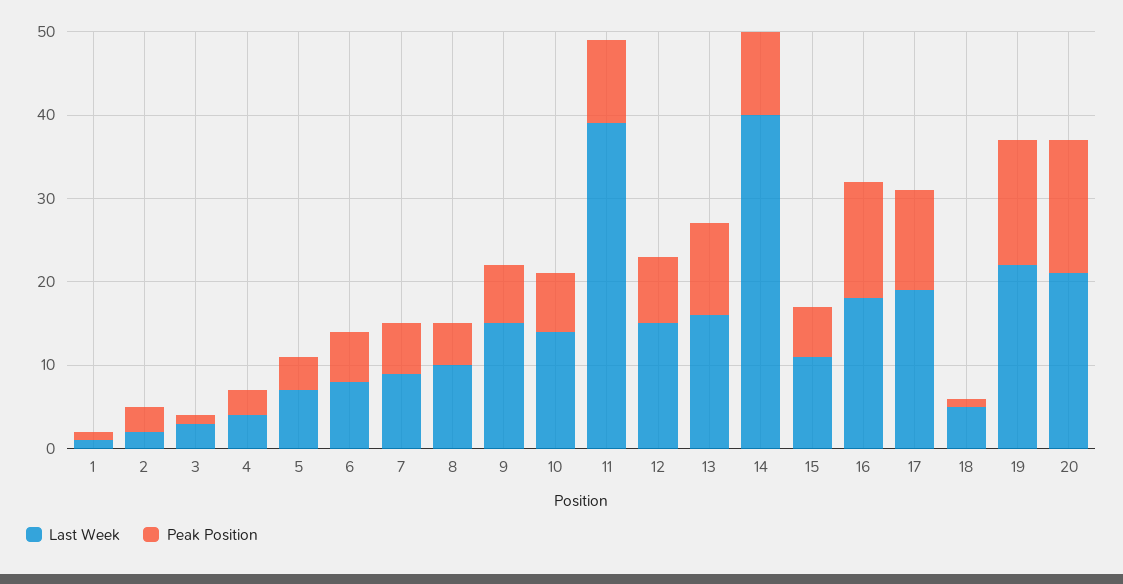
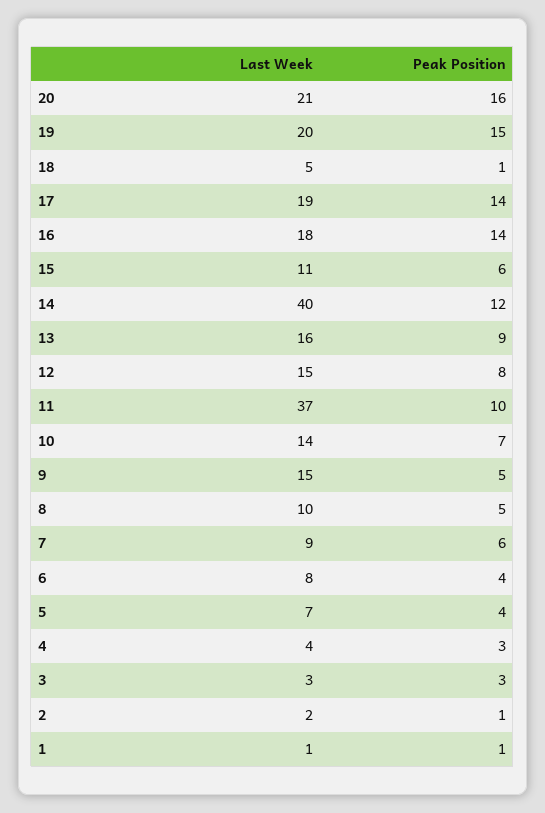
Peak Position, 2: 3 -> 1
Peak Position, 3: 1 -> 3
Peak Position, 6: 6 -> 4
Peak Position, 9: 7 -> 5
Last Week, 11: 39 -> 37
Peak Position, 13: 11 -> 9
Peak Position, 14: 10 -> 12
Peak Position, 17: 12 -> 14
Last Week, 19: 22 -> 20

